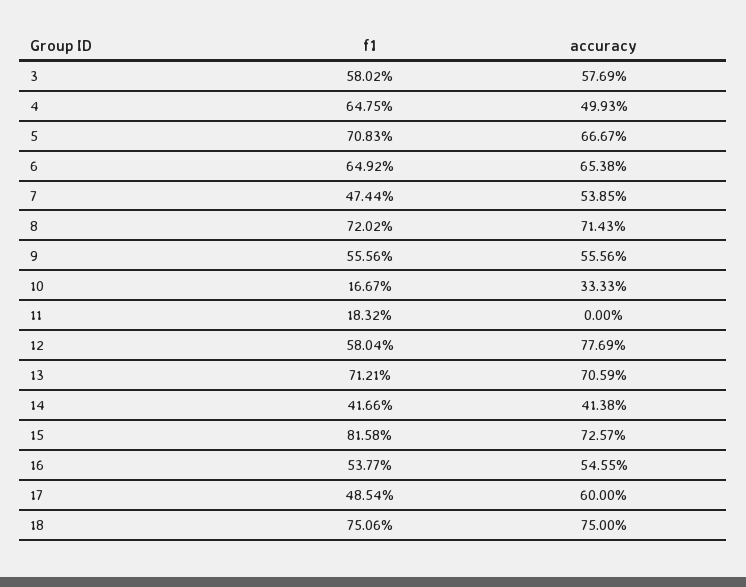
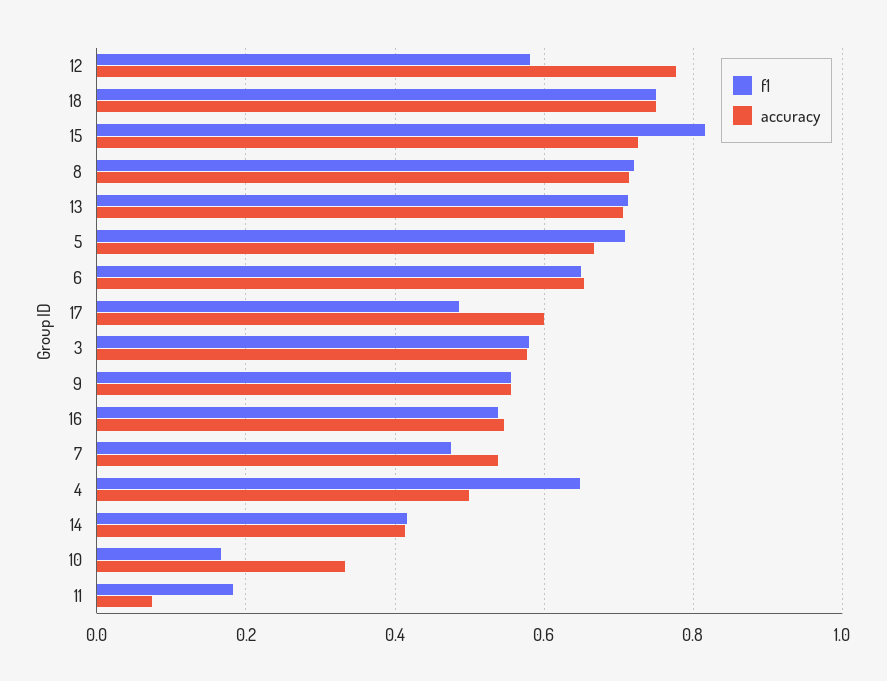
accuracy, 11: 0 -> 0.08

